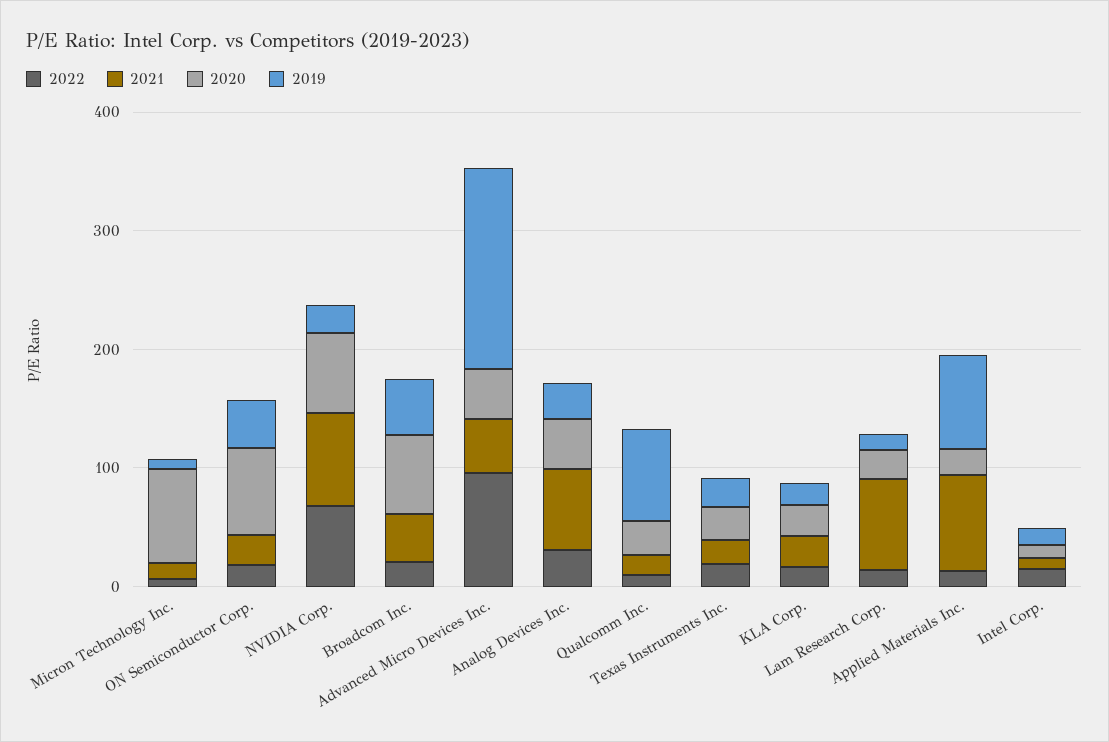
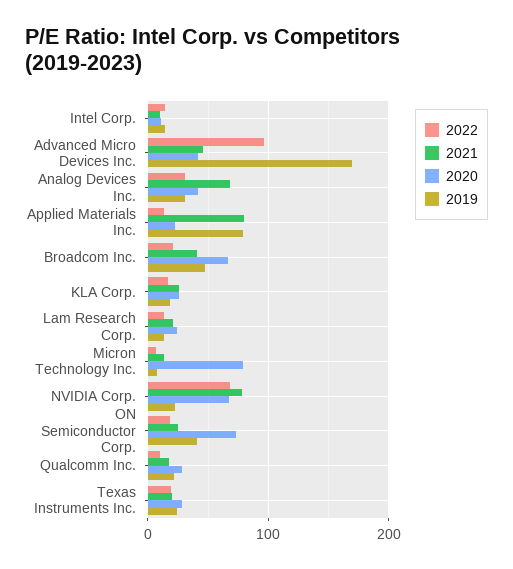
2019, Qualcomm Inc.: 80 -> 20
2021, Lam Research Corp.: 80 -> 20

